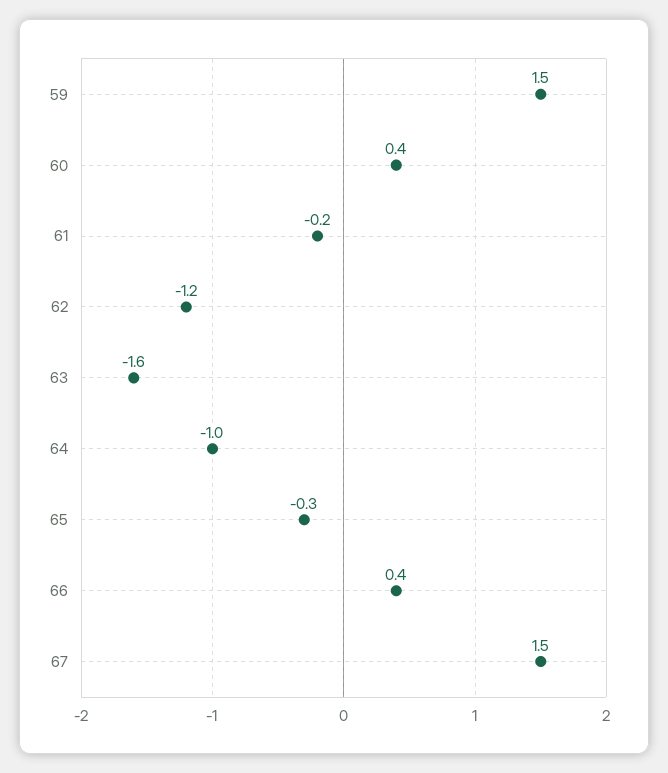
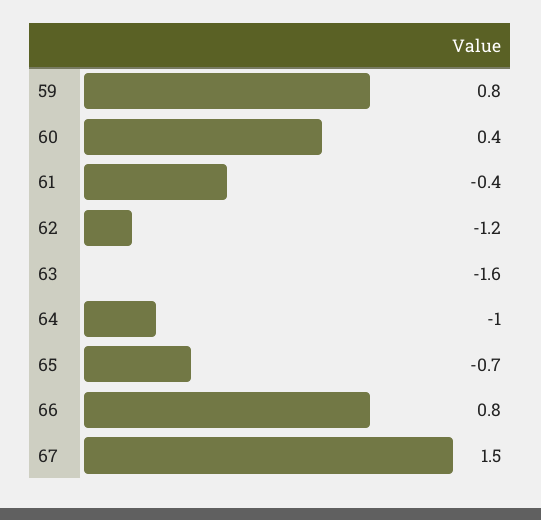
59: 1.5 -> 0.8
61: -0.2 -> -0.4
65: -0.3 -> -0.7
66: 0.4 -> 0.8

